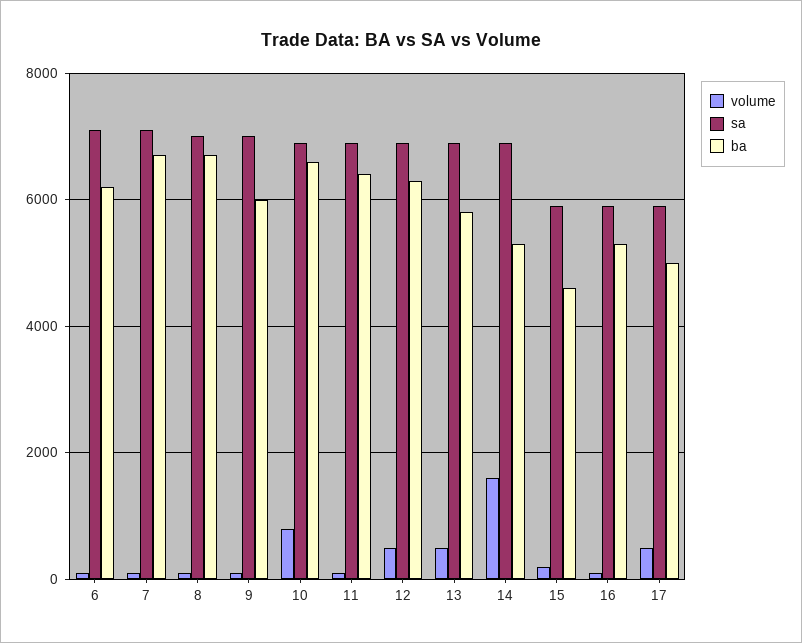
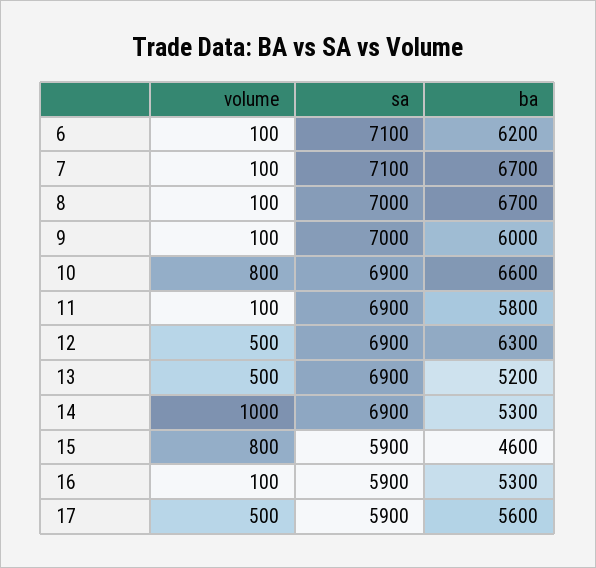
ba, 11: 6400 -> 5800
ba, 13: 5800 -> 5200
volume, 14: 1600 -> 1000
volume, 15: 200 -> 800
ba, 17: 5000 -> 5600

